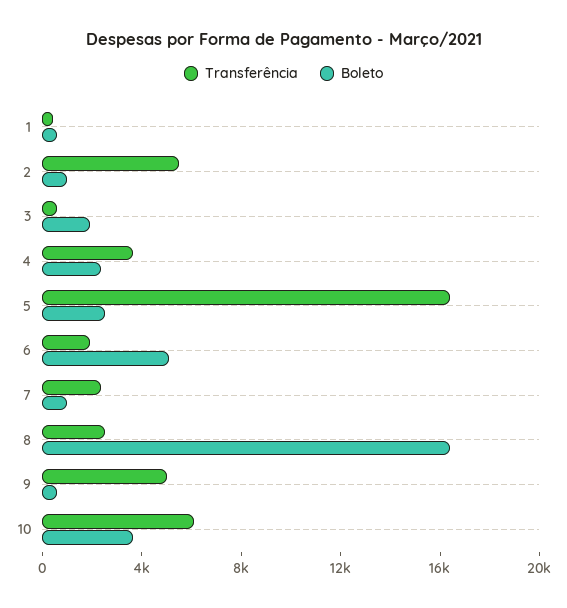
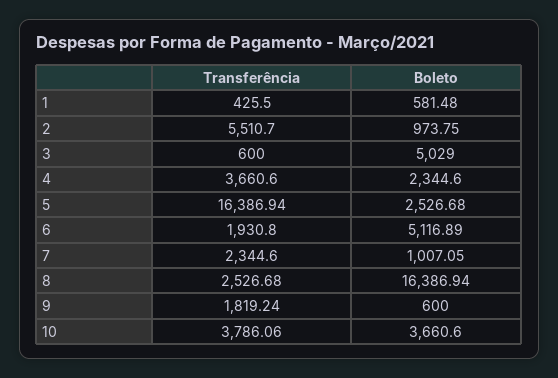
Boleto, 3: 2000 -> 5029
Transferência, 9: 5000 -> 1819.24
Transferência, 10: 6000 -> 3786.06

